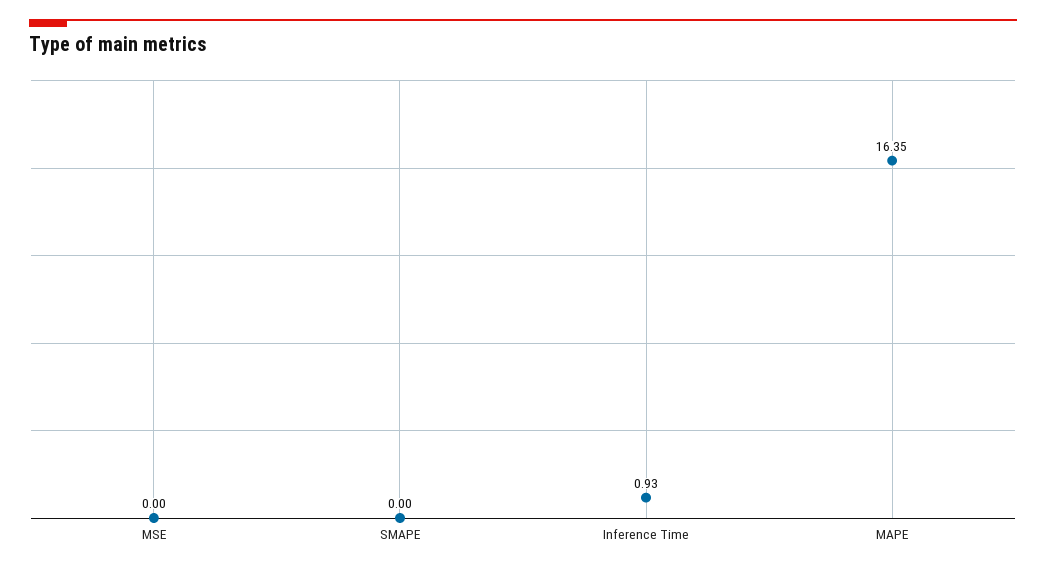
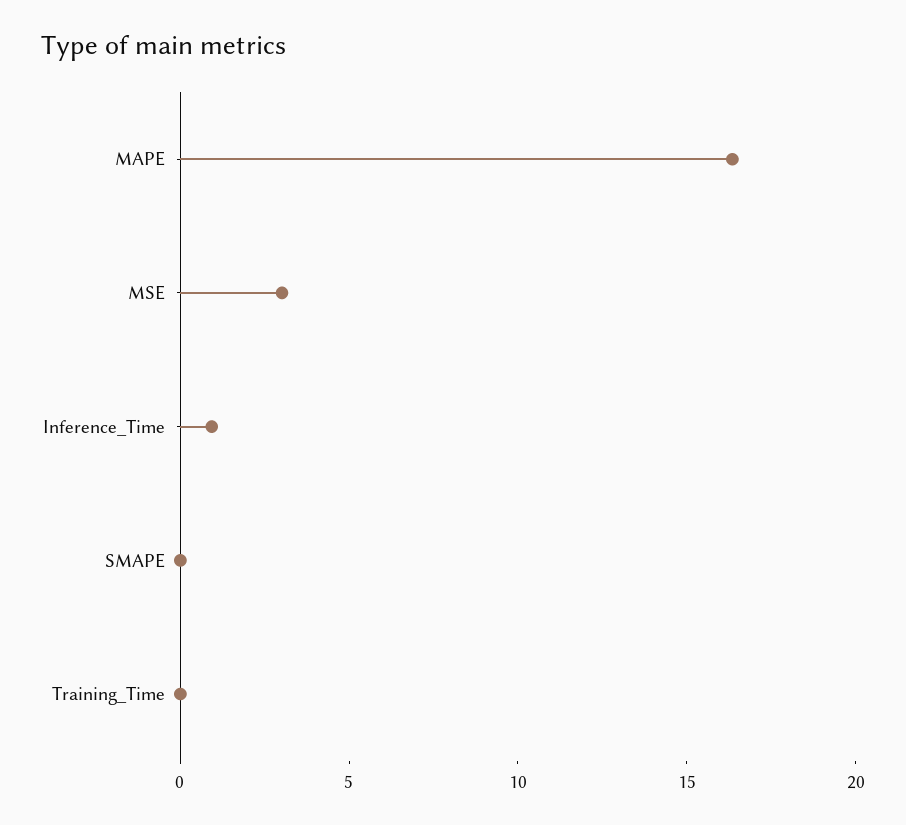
MSE: 0 -> 3
Training_Time: none -> 0

